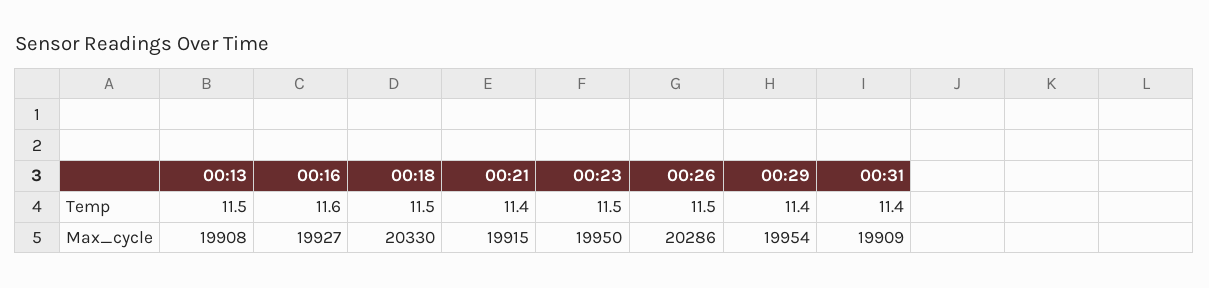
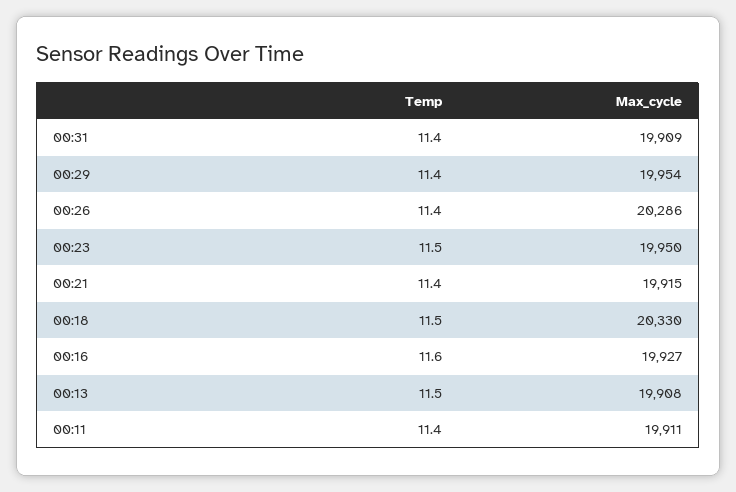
00:26, Temp: 11.5 -> 11.4
00:11, Temp: none -> 11.4
00:11, Max_cycle: none -> 19911

